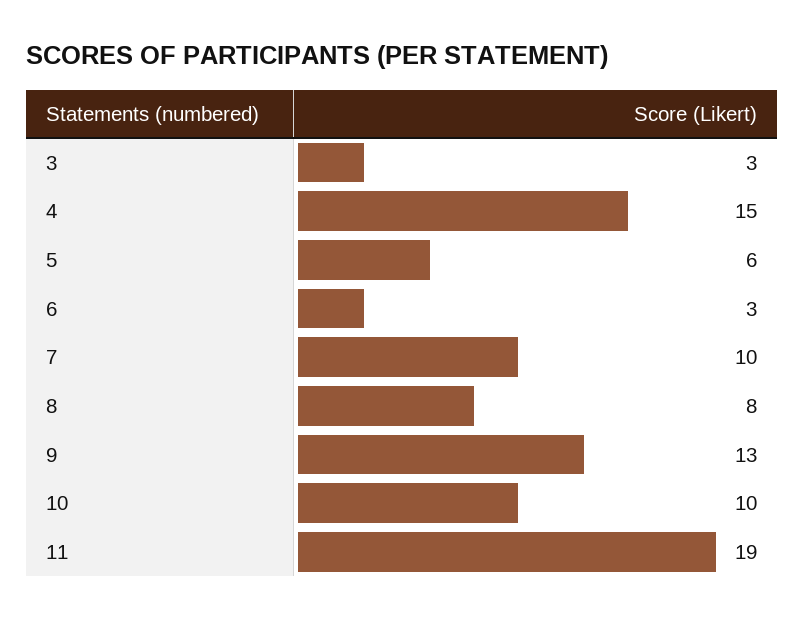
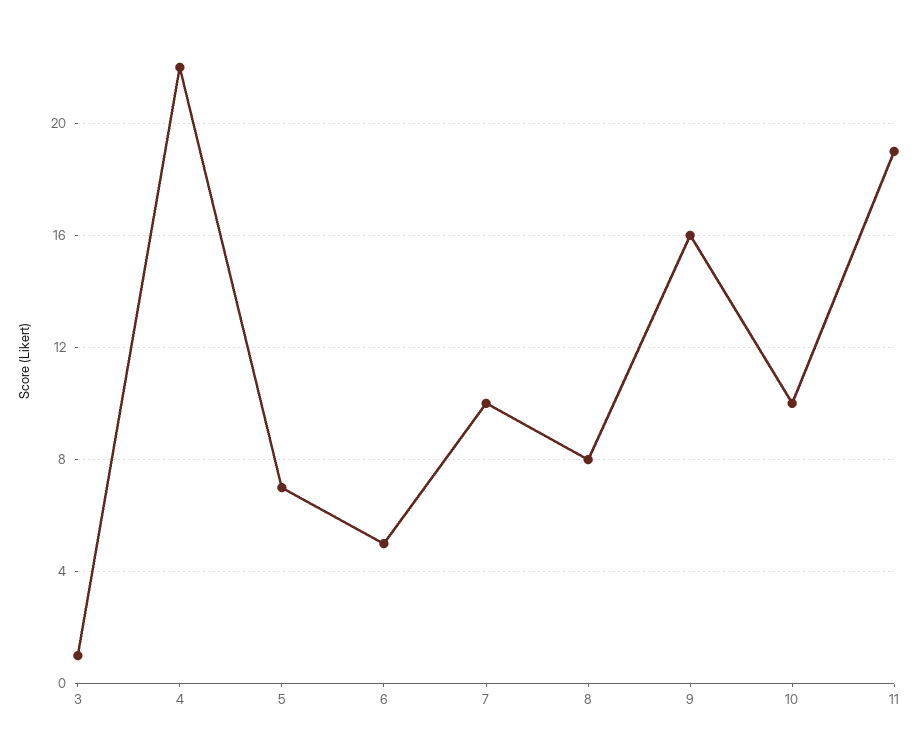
3: 3 -> 1
4: 15 -> 22
5: 6 -> 7
6: 3 -> 5
9: 13 -> 16

